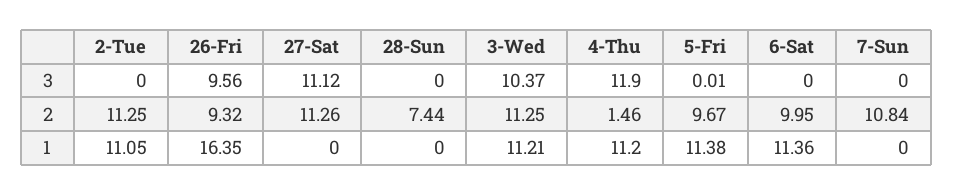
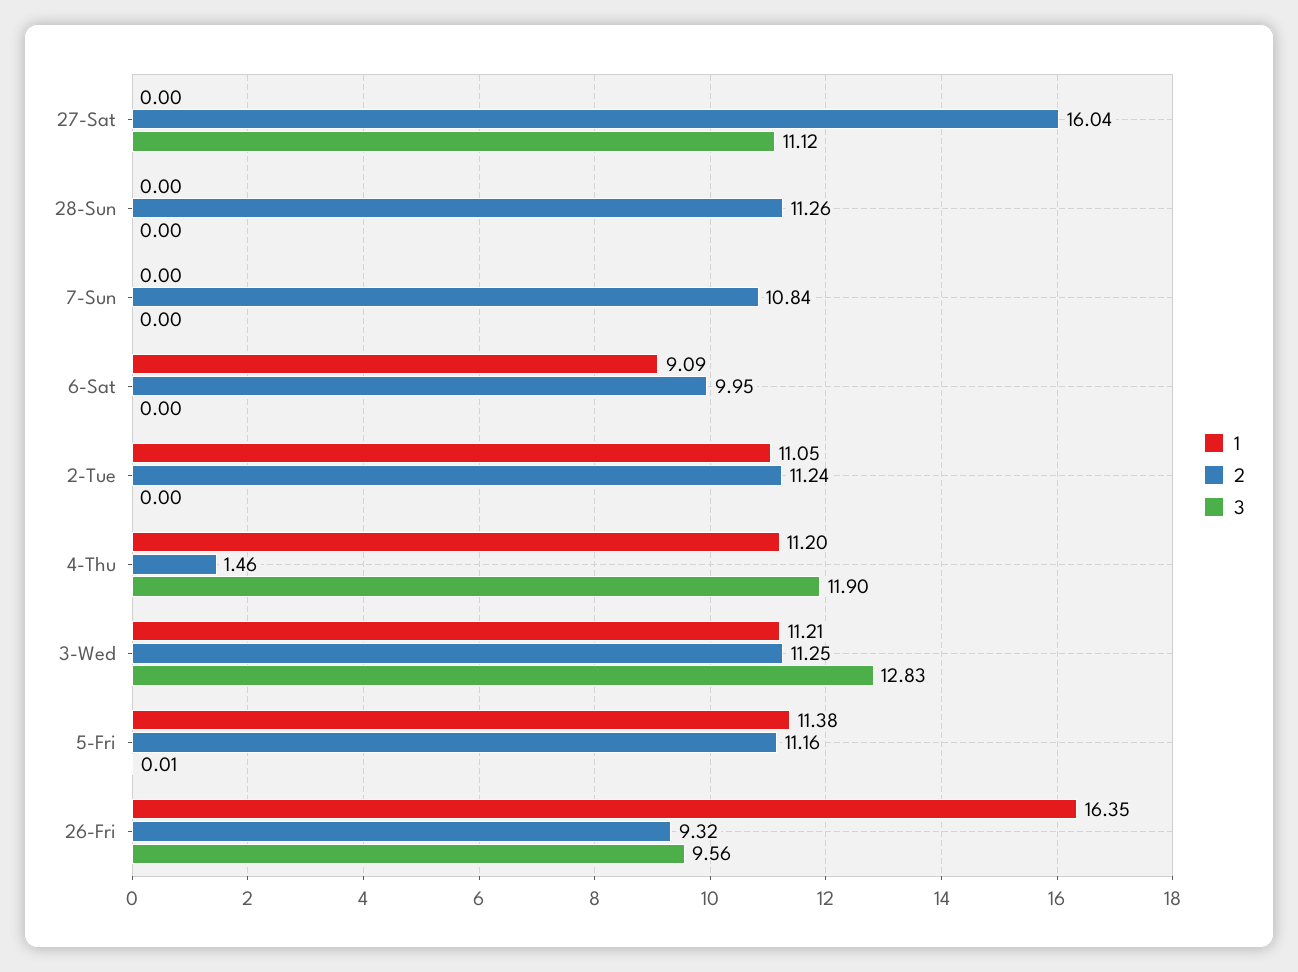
3, 3-Wed: 10.37 -> 12.83
2, 2-Tue: 11.25 -> 11.24
2, 27-Sat: 11.26 -> 16.04
2, 28-Sun: 7.44 -> 11.26
2, 5-Fri: 9.67 -> 11.16
1, 6-Sat: 11.36 -> 9.09

